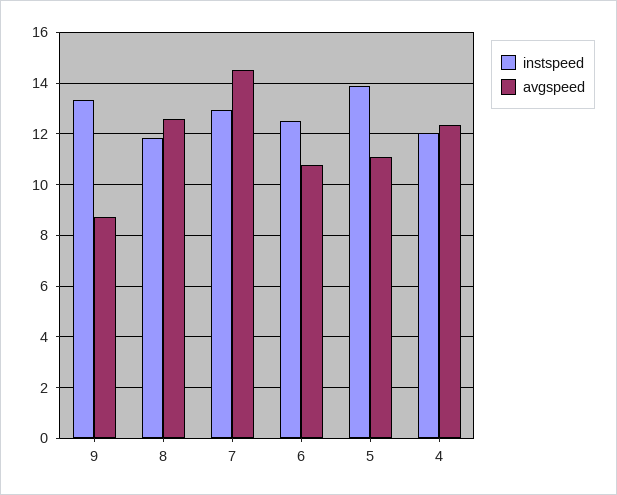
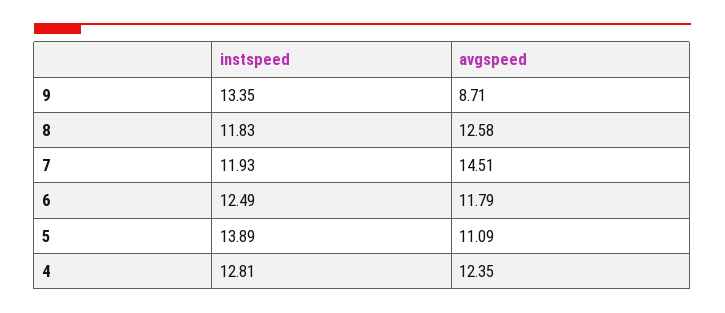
instspeed, 7: 13 -> 11.93
avgspeed, 6: 10.75 -> 11.79
instspeed, 4: 12 -> 12.81

